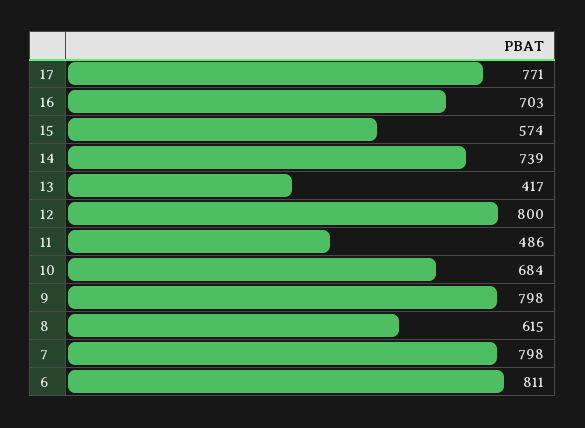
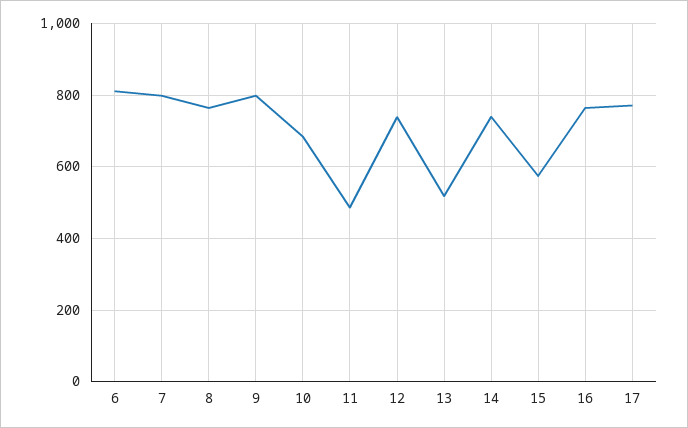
16: 703 -> 760
13: 417 -> 520
12: 800 -> 740
8: 615 -> 760

